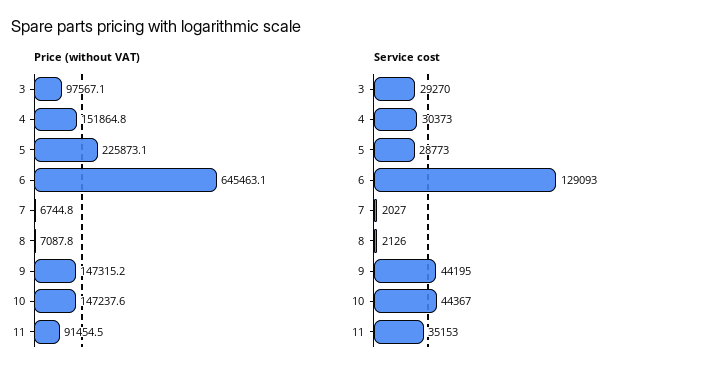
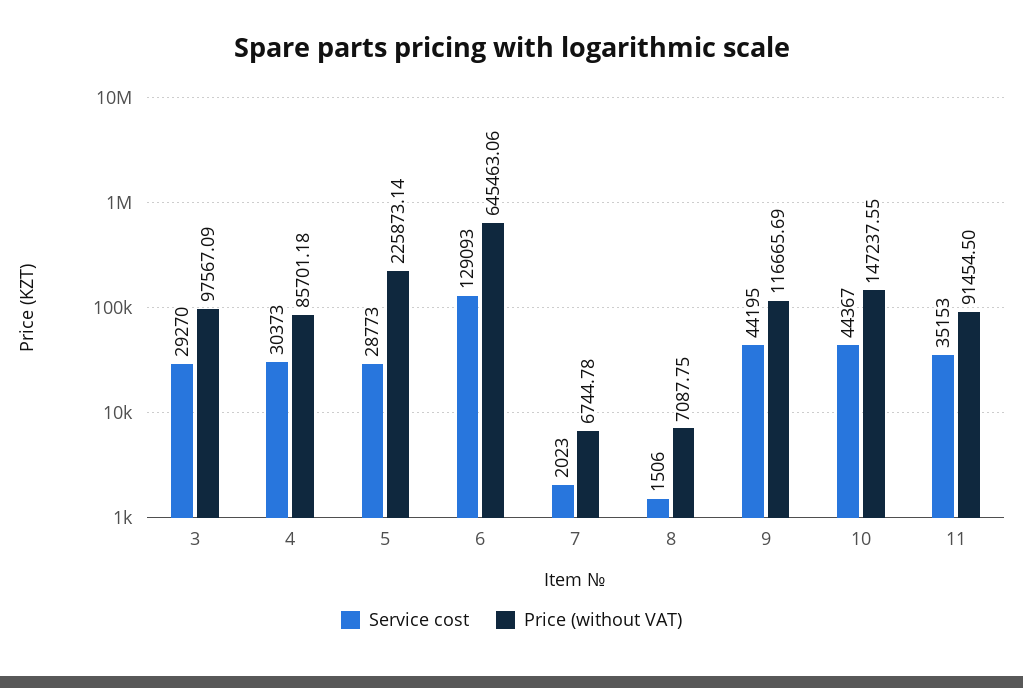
Price (without VAT), 4: 151864.8 -> 85701.18
Price (without VAT), 9: 147315.2 -> 116665.69
Service cost, 7: 2027 -> 2023
Service cost, 8: 2126 -> 1506

